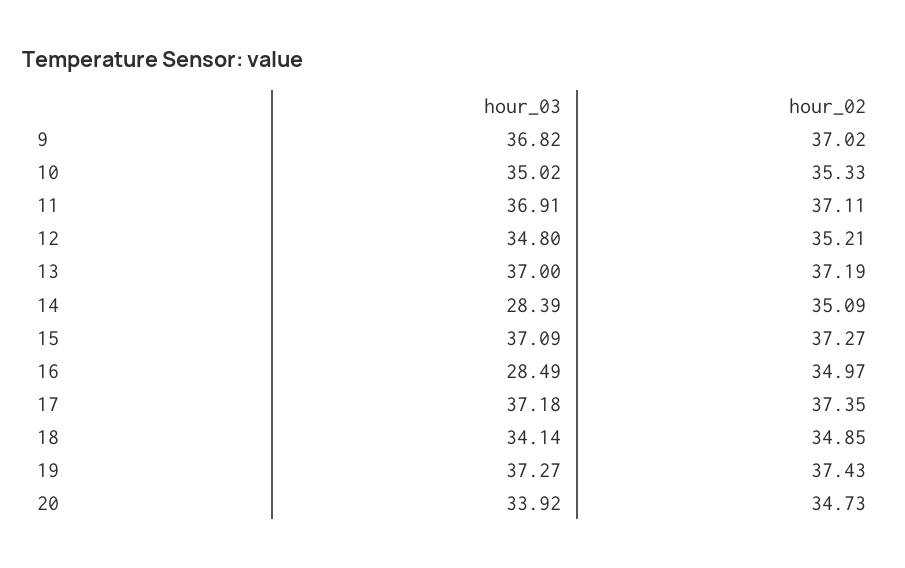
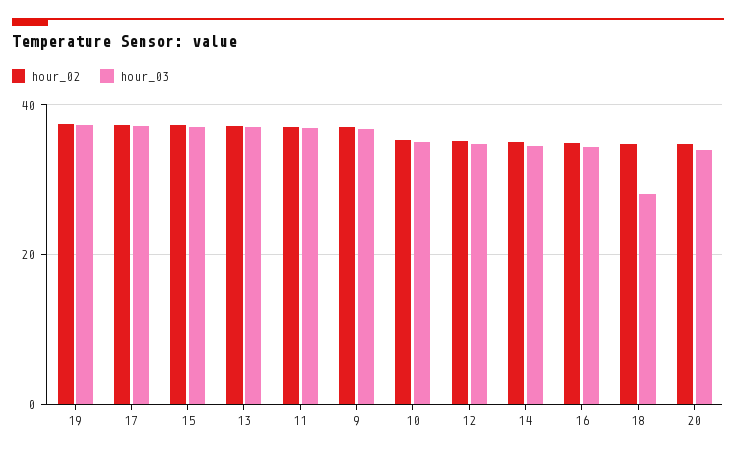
hour_03, 14: 28.39 -> 34
hour_03, 16: 28.49 -> 34
hour_03, 18: 34.14 -> 28

